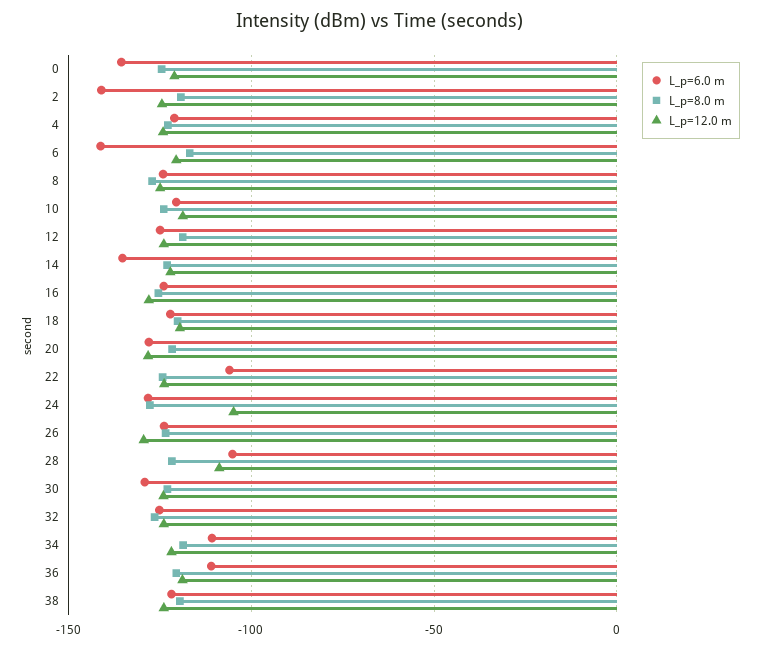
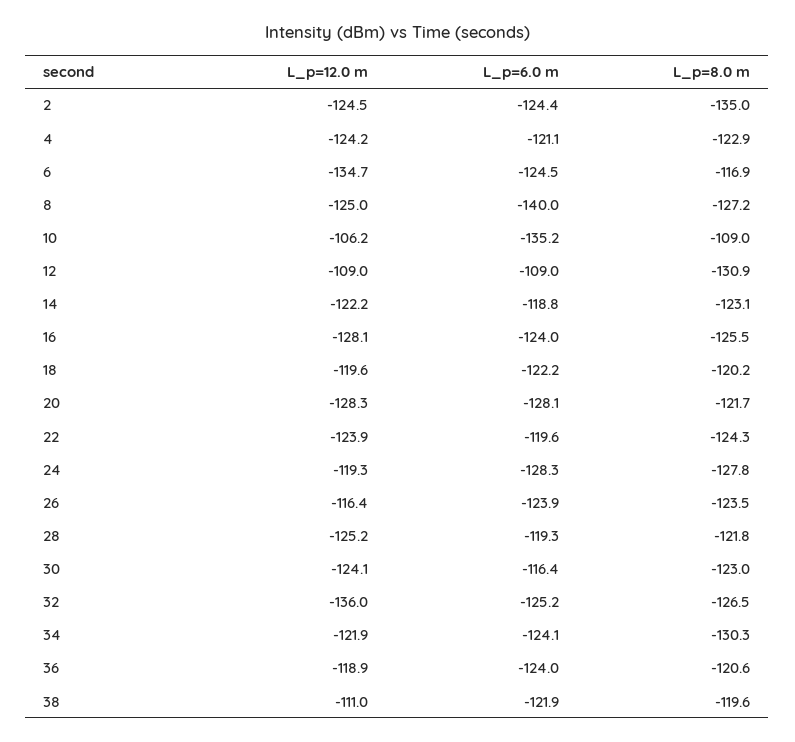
L_p=6.0 m, 0: -135 -> none
L_p=8.0 m, 0: -125 -> none
L_p=12.0 m, 0: -120 -> none
L_p=6.0 m, 2: -140 -> -124.4
L_p=8.0 m, 2: -120 -> -135
L_p=6.0 m, 6: -140 -> -124.5
L_p=12.0 m, 6: -120 -> -134.7
L_p=6.0 m, 8: -125 -> -140
L_p=6.0 m, 10: -120 -> -135.2
L_p=8.0 m, 10: -125 -> -109
L_p=12.0 m, 10: -120 -> -106.2
L_p=6.0 m, 12: -125 -> -109
L_p=8.0 m, 12: -120 -> -130.9
L_p=12.0 m, 12: -125 -> -109
L_p=6.0 m, 14: -135 -> -118.8
L_p=6.0 m, 22: -105 -> -119.6
L_p=12.0 m, 24: -105 -> -119.3
L_p=12.0 m, 26: -130 -> -116.4
L_p=6.0 m, 28: -105 -> -119.3
L_p=12.0 m, 28: -110 -> -125.2
L_p=6.0 m, 30: -130 -> -116.4
L_p=12.0 m, 32: -125 -> -136
L_p=6.0 m, 34: -110 -> -124.1
L_p=8.0 m, 34: -120 -> -130.3
L_p=6.0 m, 36: -110 -> -124
L_p=12.0 m, 38: -125 -> -111

